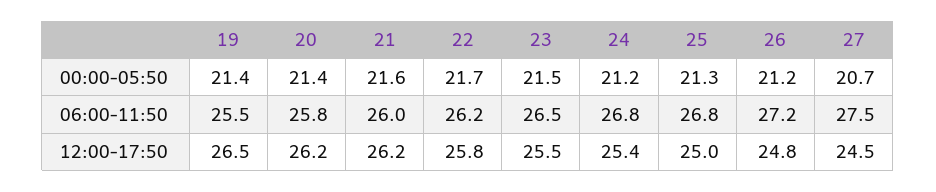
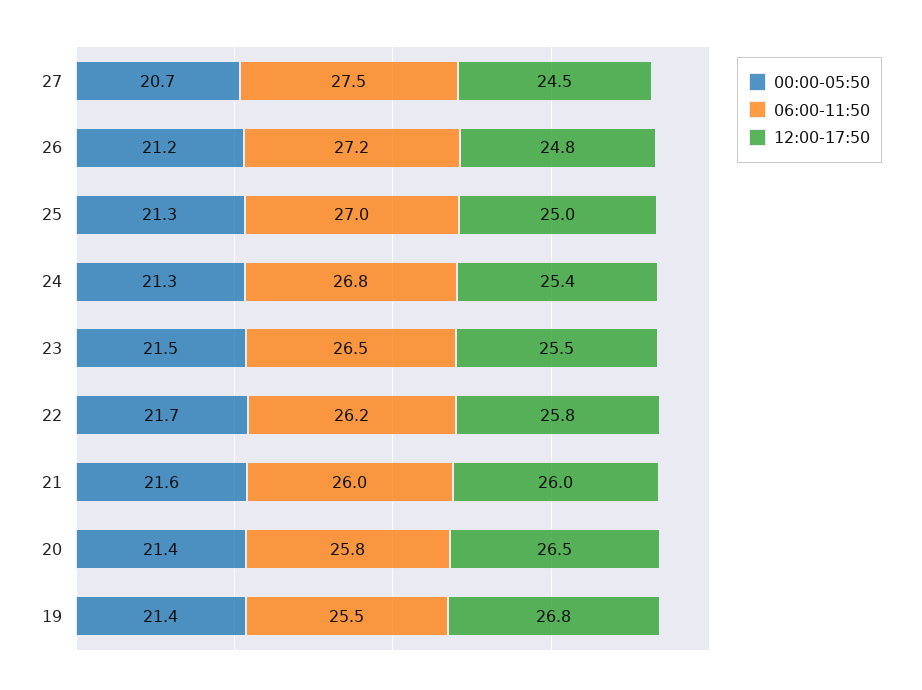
00:00-05:50, 24: 21.2 -> 21.3
06:00-11:50, 25: 26.8 -> 27
12:00-17:50, 19: 26.5 -> 26.8
12:00-17:50, 20: 26.2 -> 26.5
12:00-17:50, 21: 26.2 -> 26

